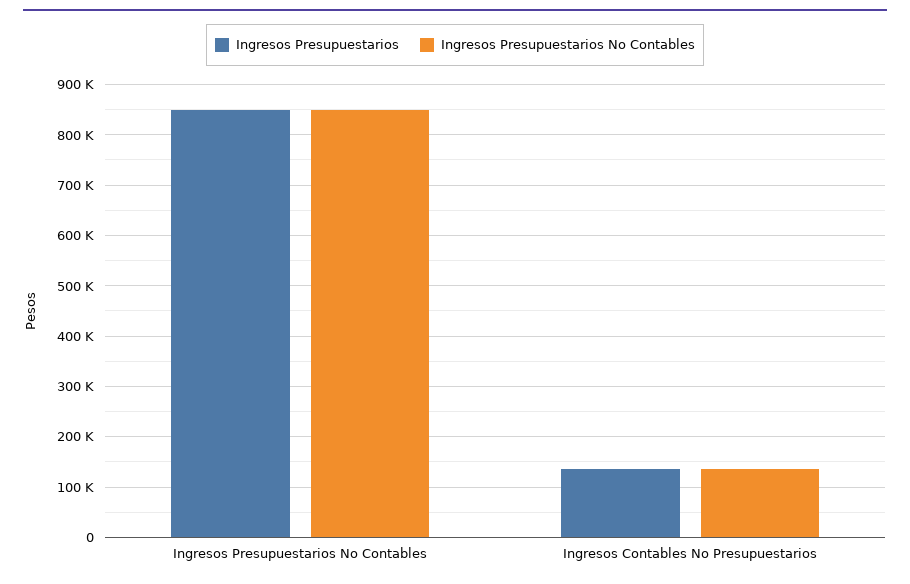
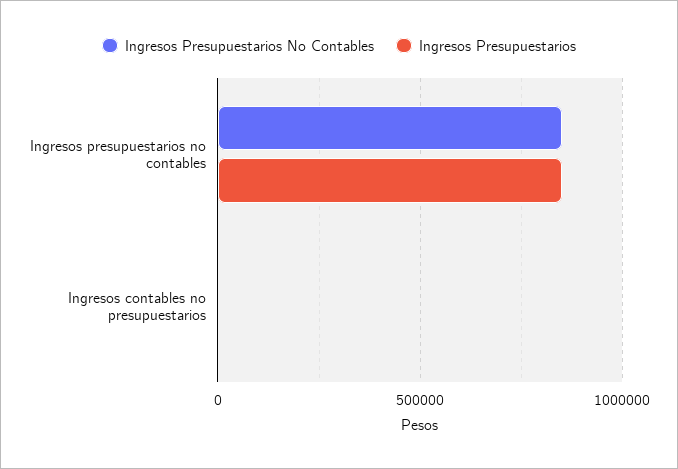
Ingresos Presupuestarios, Ingresos Contables No Presupuestarios: 140000 -> 0
Ingresos Presupuestarios No Contables, Ingresos Contables No Presupuestarios: 140000 -> 0

